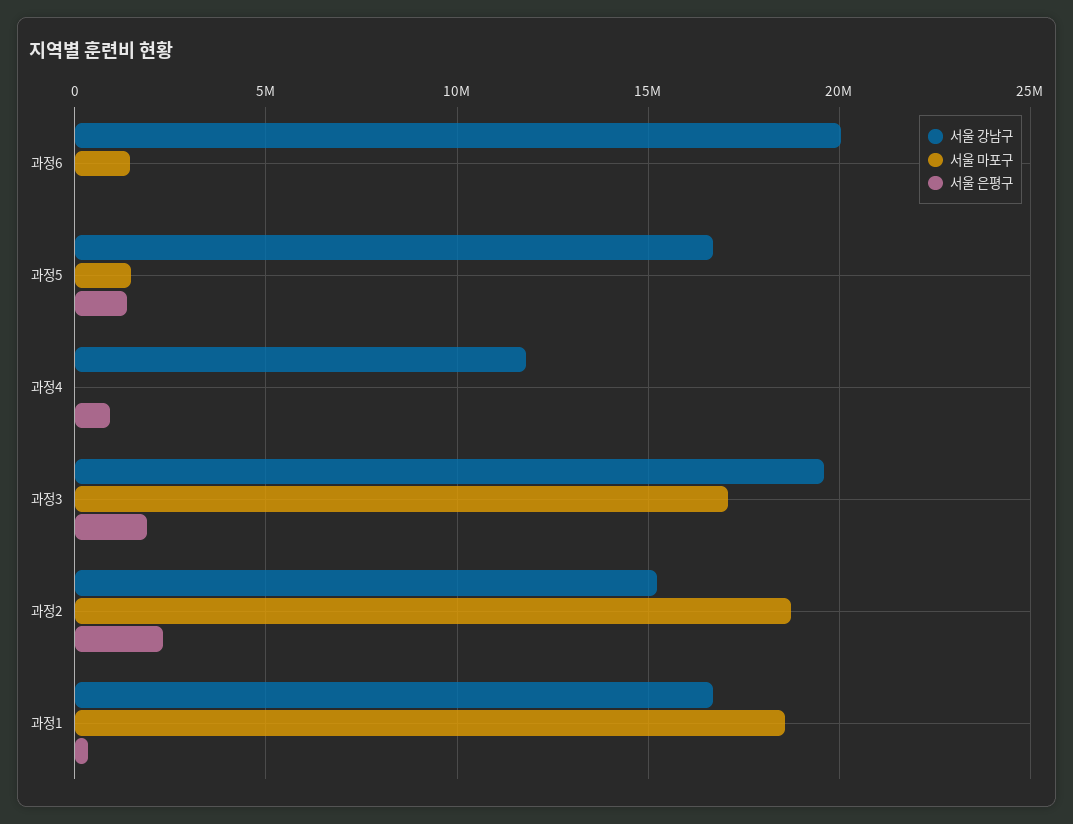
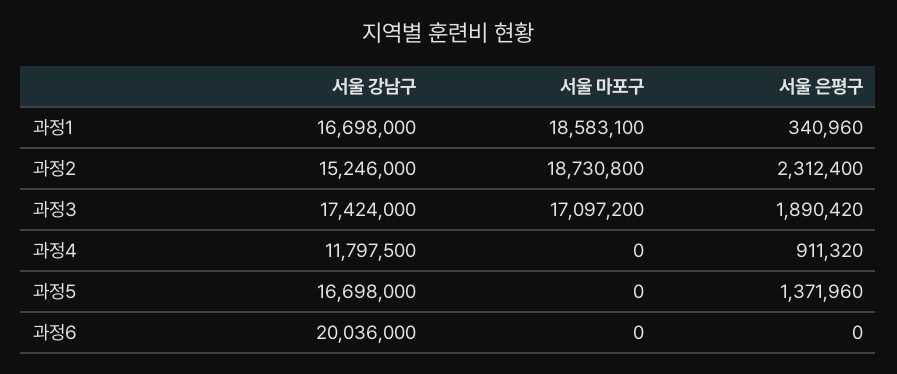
서울 마포구, 과정6: 1500000 -> 0
서울 마포구, 과정5: 1500000 -> 0
서울 강남구, 과정3: 19500000 -> 17424000

